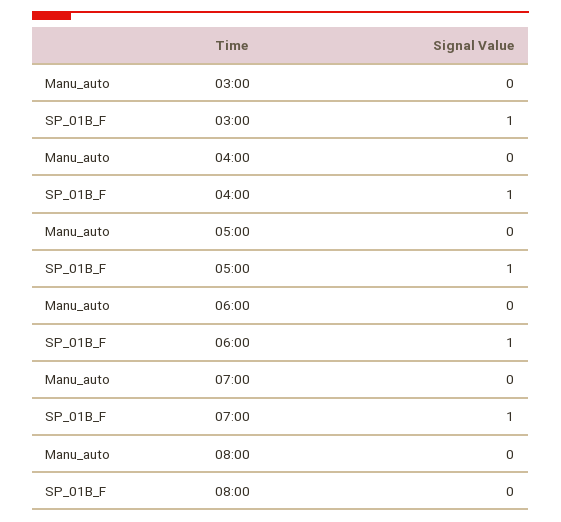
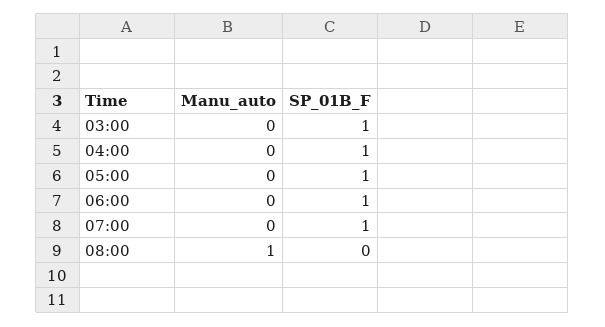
Manu_auto, 08:00: 0 -> 1

